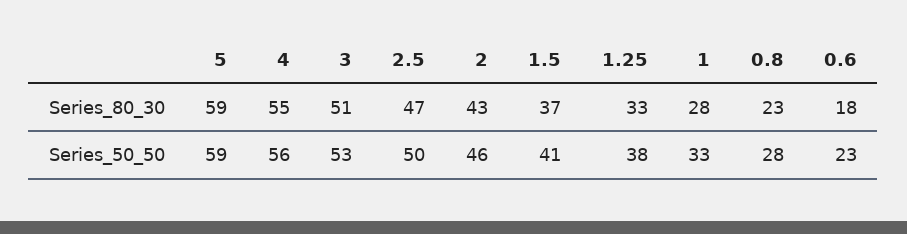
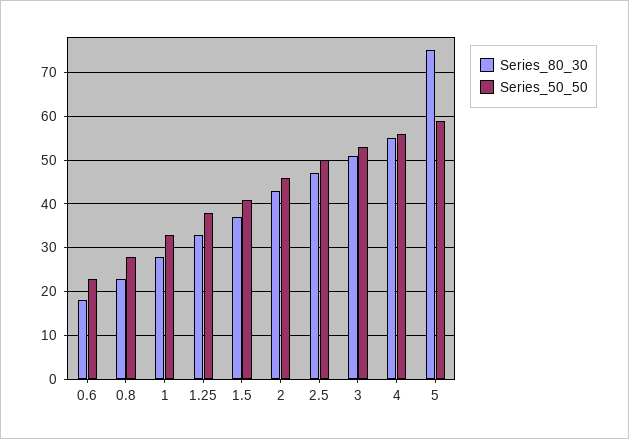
Series_80_30, 5: 59 -> 75

